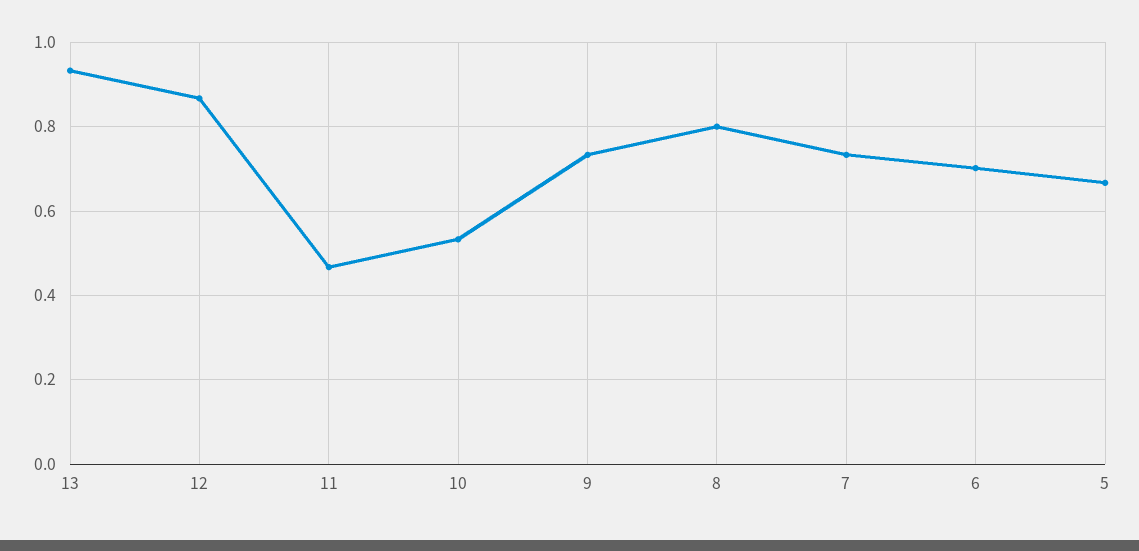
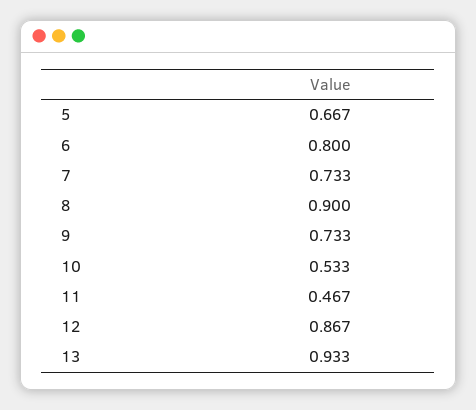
8: 0.8 -> 0.9
6: 0.7 -> 0.8

